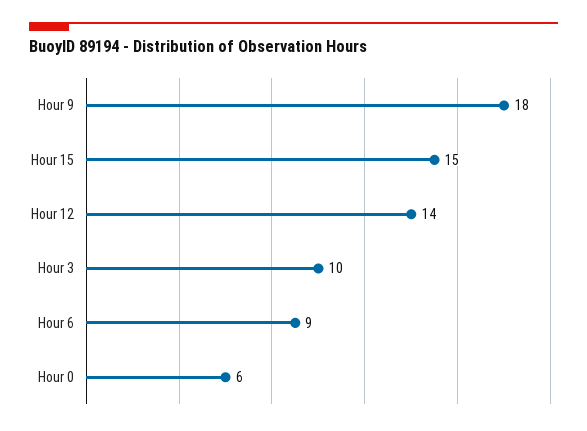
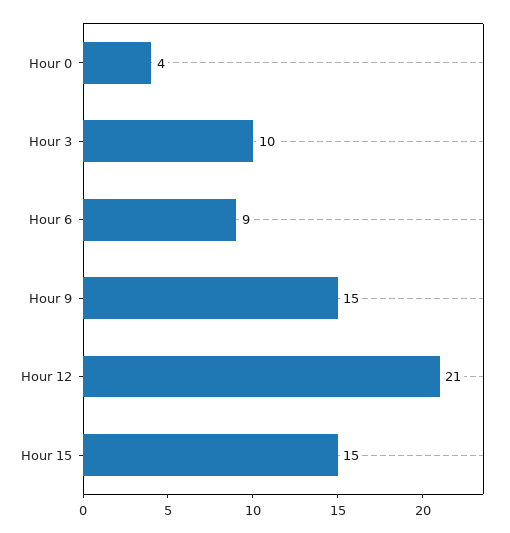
Hour 9: 18 -> 15
Hour 12: 14 -> 21
Hour 0: 6 -> 4

